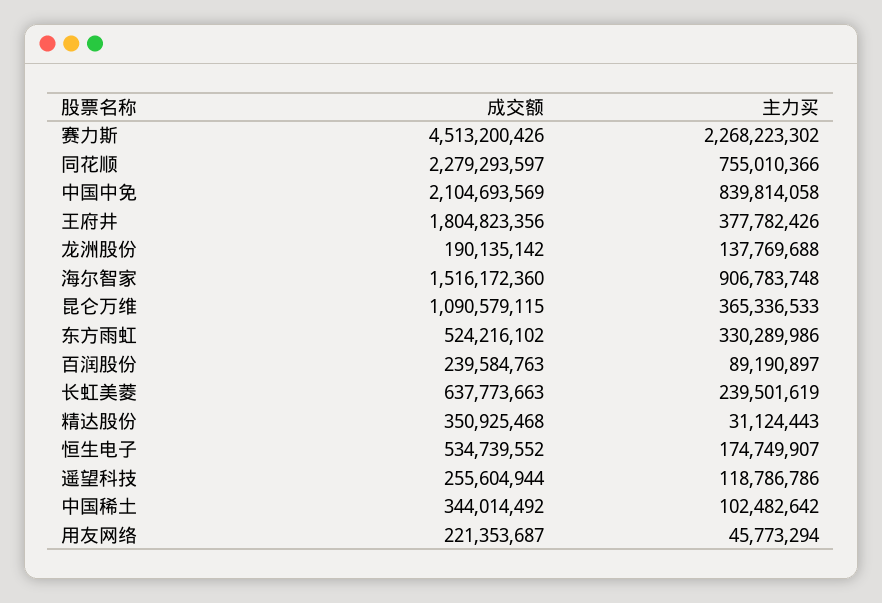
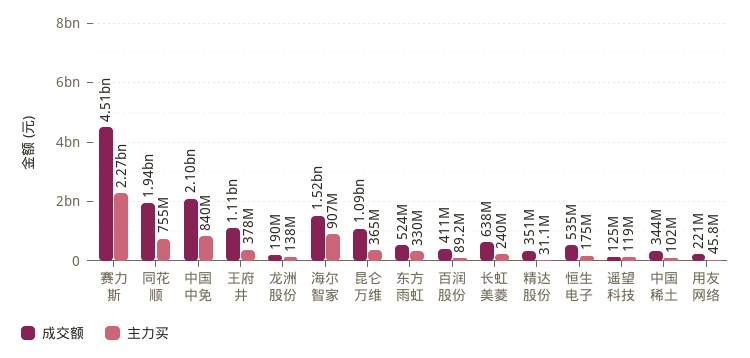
成交额, 同花顺: 2279293597 -> 1940000000
成交额, 王府井: 1804823356 -> 1110000000
成交额, 百润股份: 239584763 -> 411000000
成交额, 遥望科技: 255604944 -> 125000000

